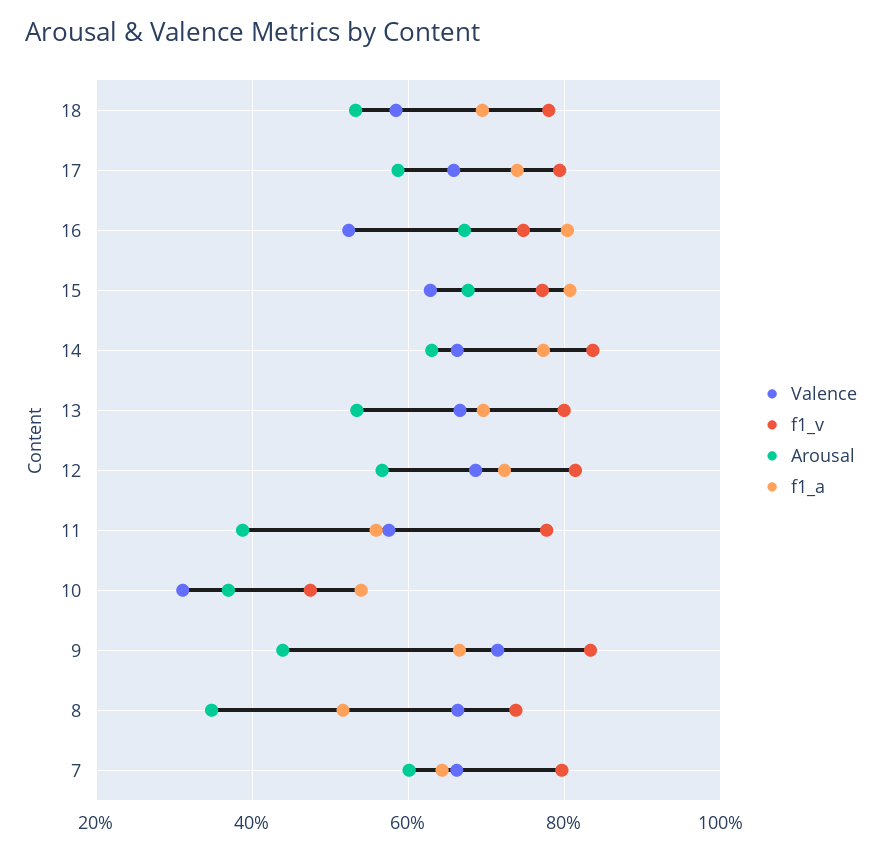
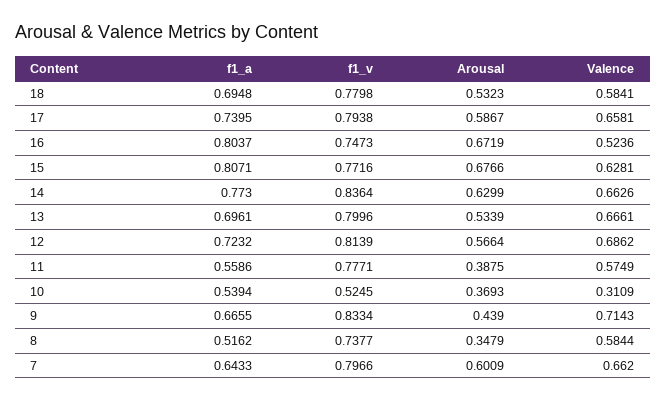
f1_v, 10: 0.48 -> 0.5245
Valence, 8: 0.66 -> 0.5844

